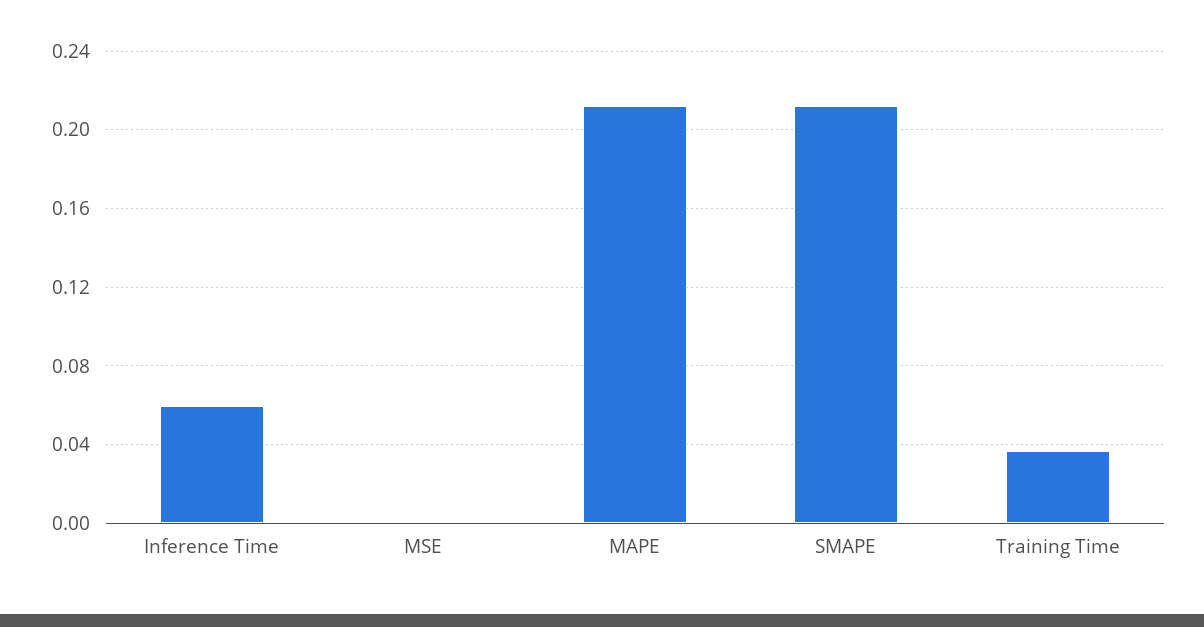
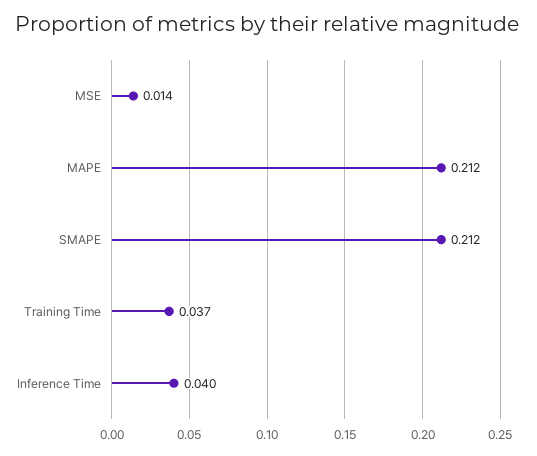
Inference Time: 0.06 -> 0.04
MSE: 0 -> 0.014

